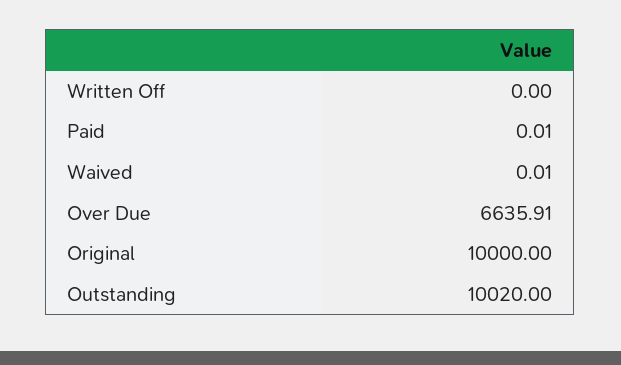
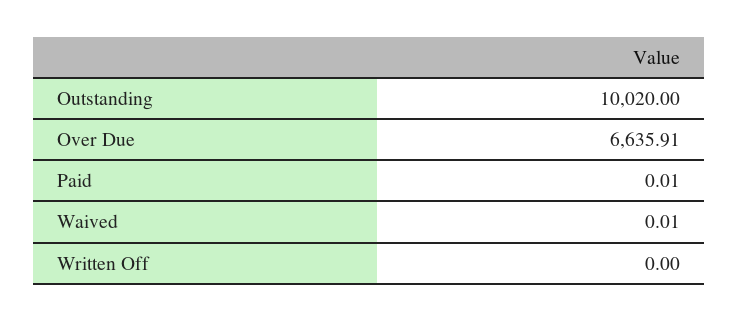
Original: 10000 -> none

